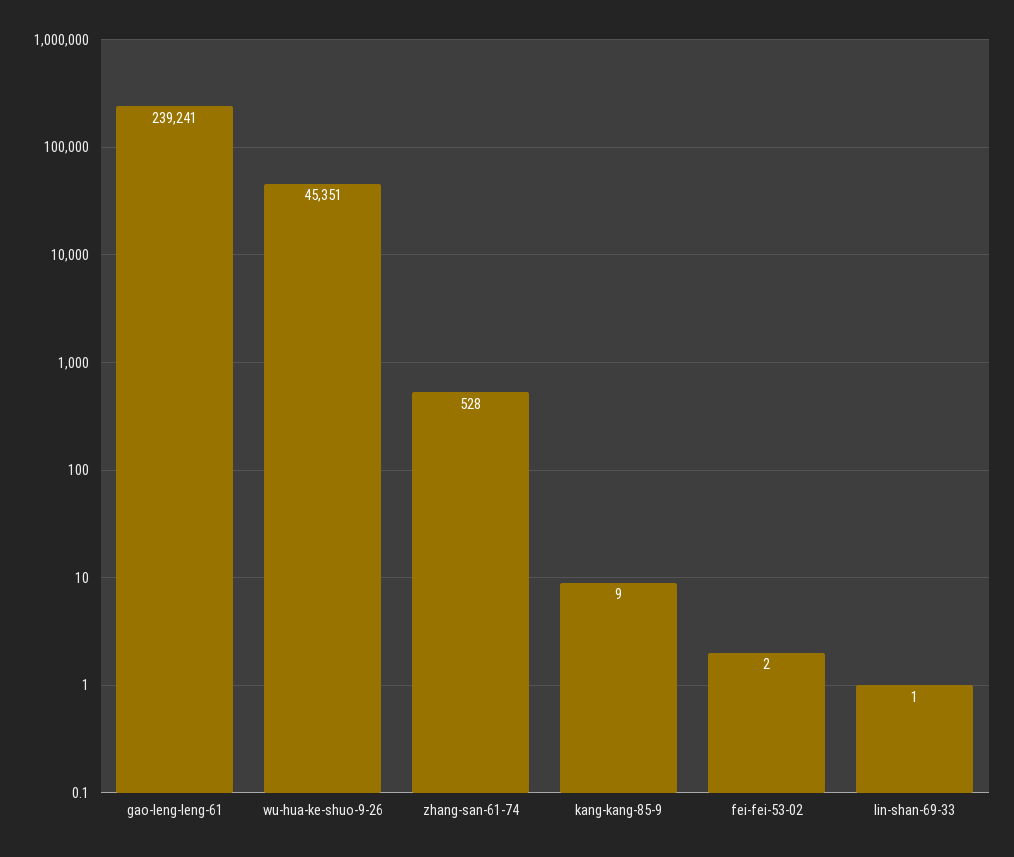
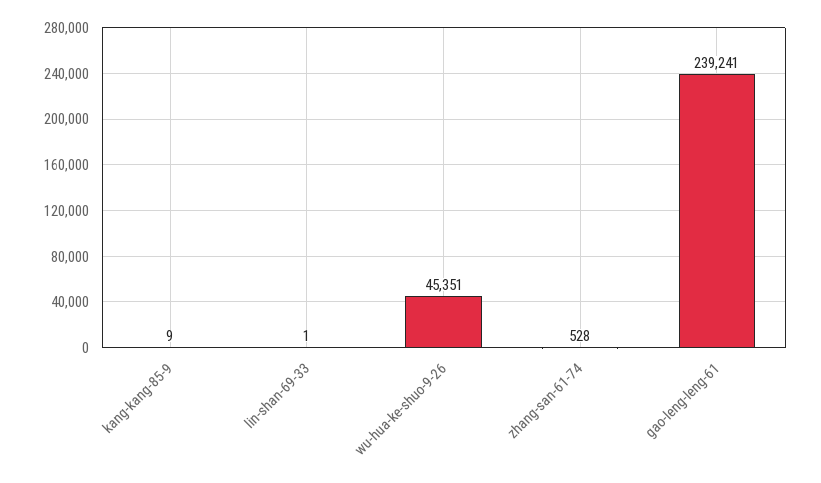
fei-fei-53-02: 2 -> none

